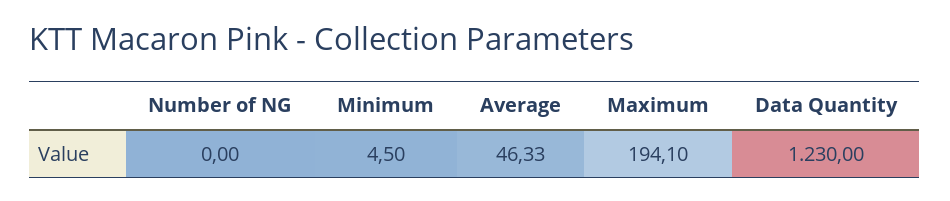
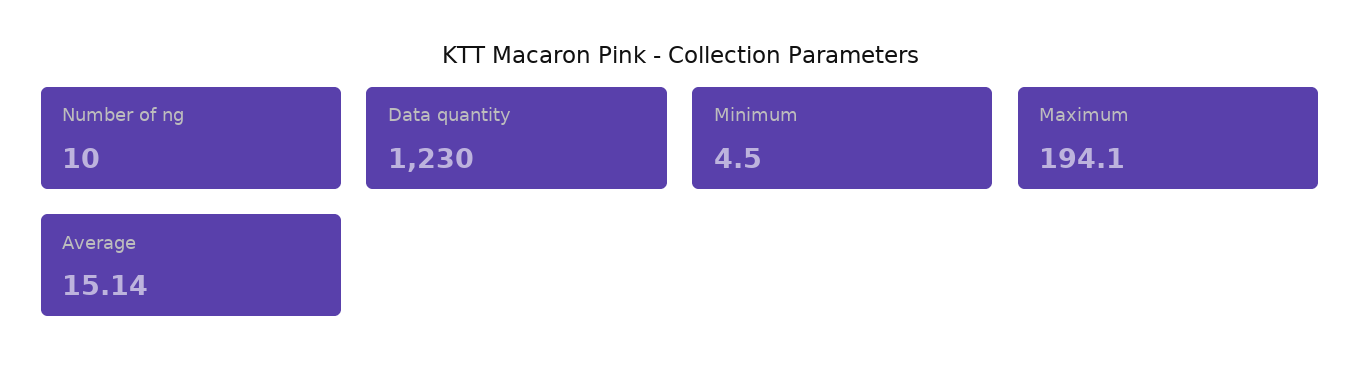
Number of NG: 0 -> 10
Average: 46.33 -> 15.14

